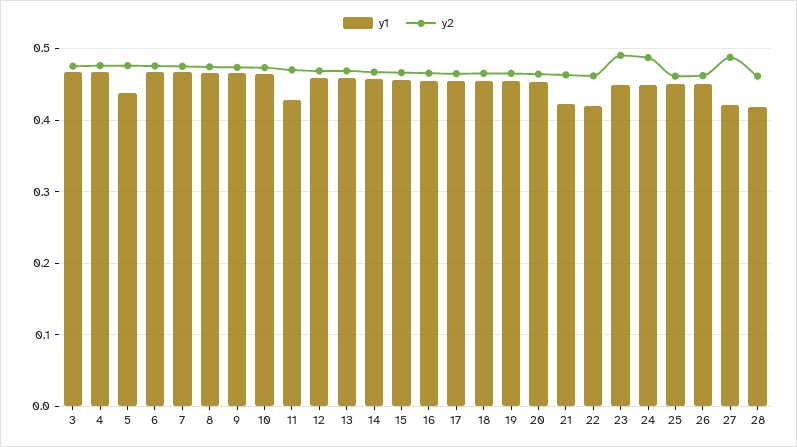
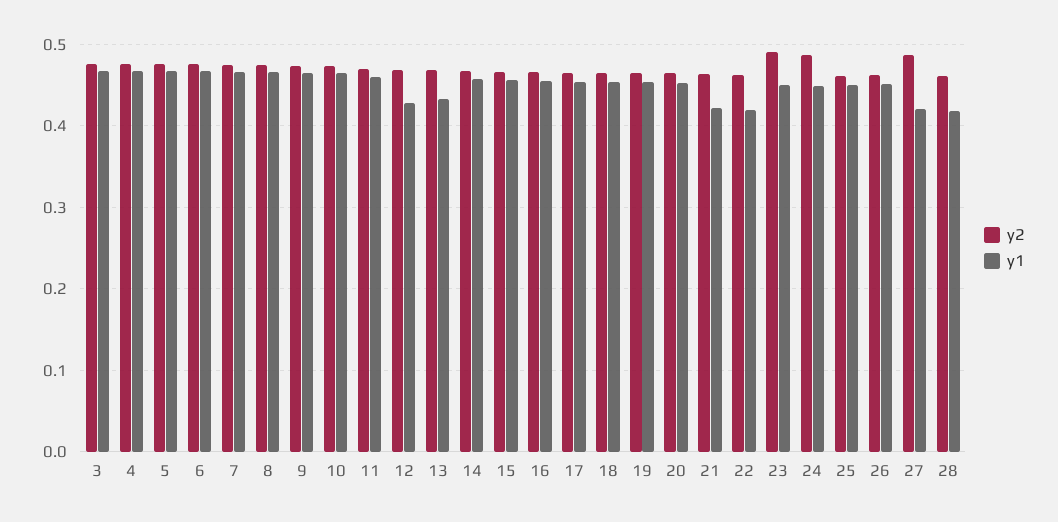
y1, 5: 0.44 -> 0.47
y1, 11: 0.43 -> 0.46
y1, 12: 0.46 -> 0.43
y1, 13: 0.46 -> 0.43

